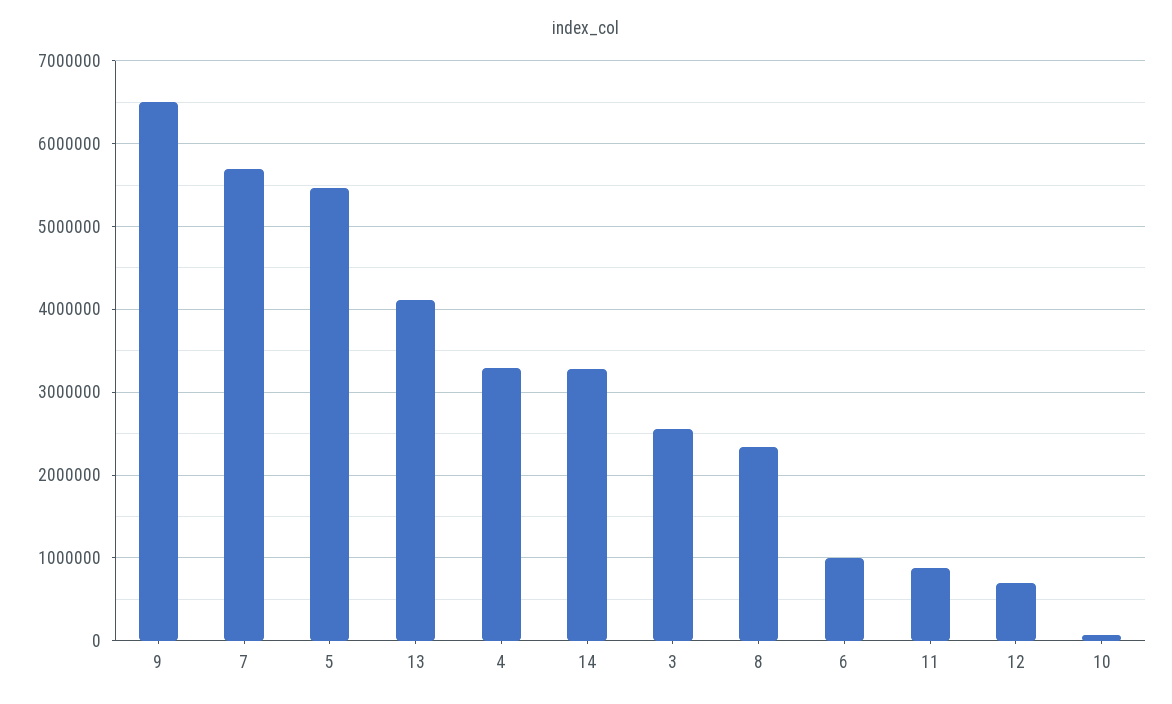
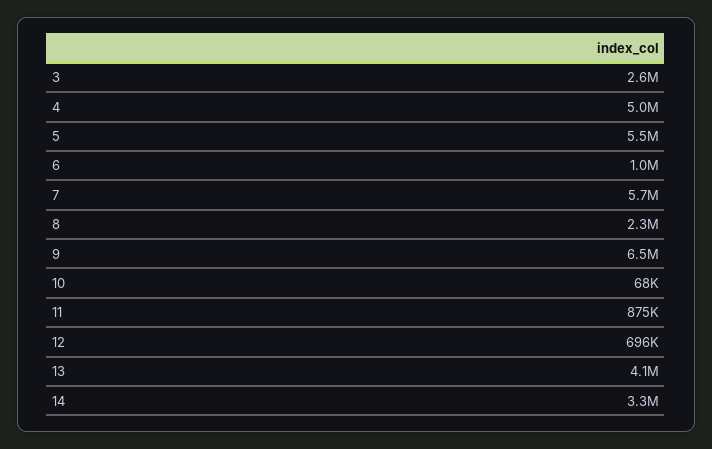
4: 3300000 -> 5000000

